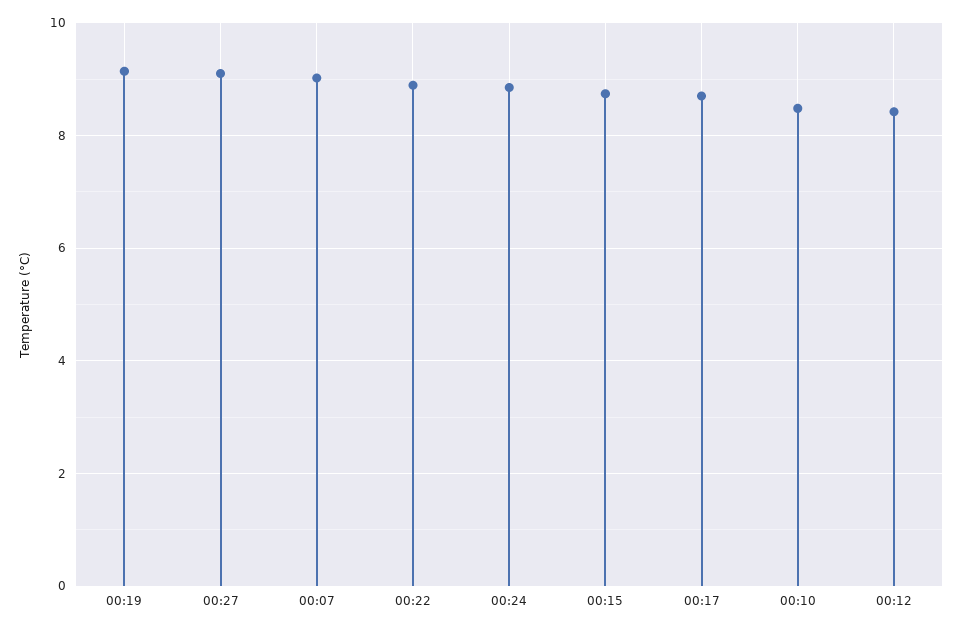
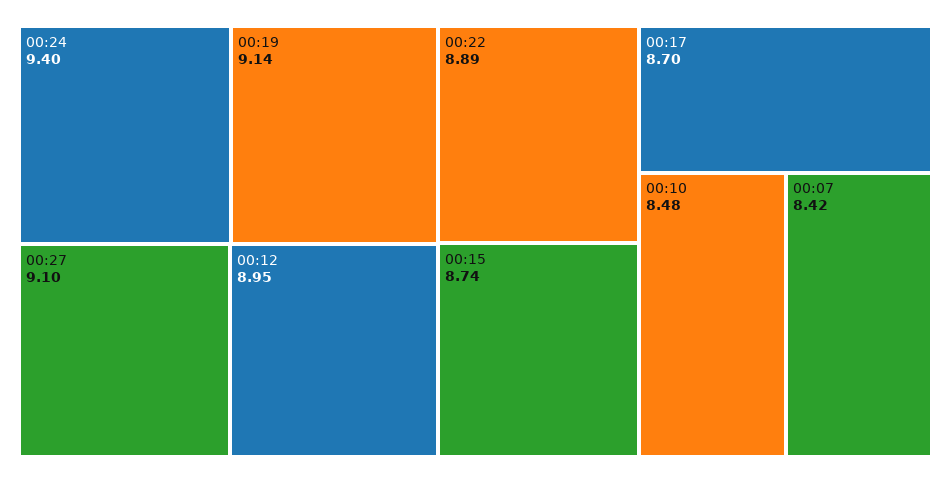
00:07: 9 -> 8.42
00:24: 8.8 -> 9.4
00:12: 8.4 -> 8.95

